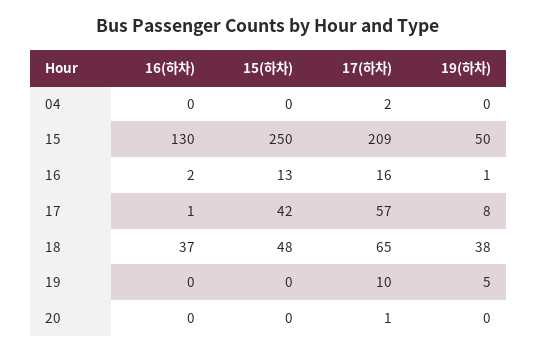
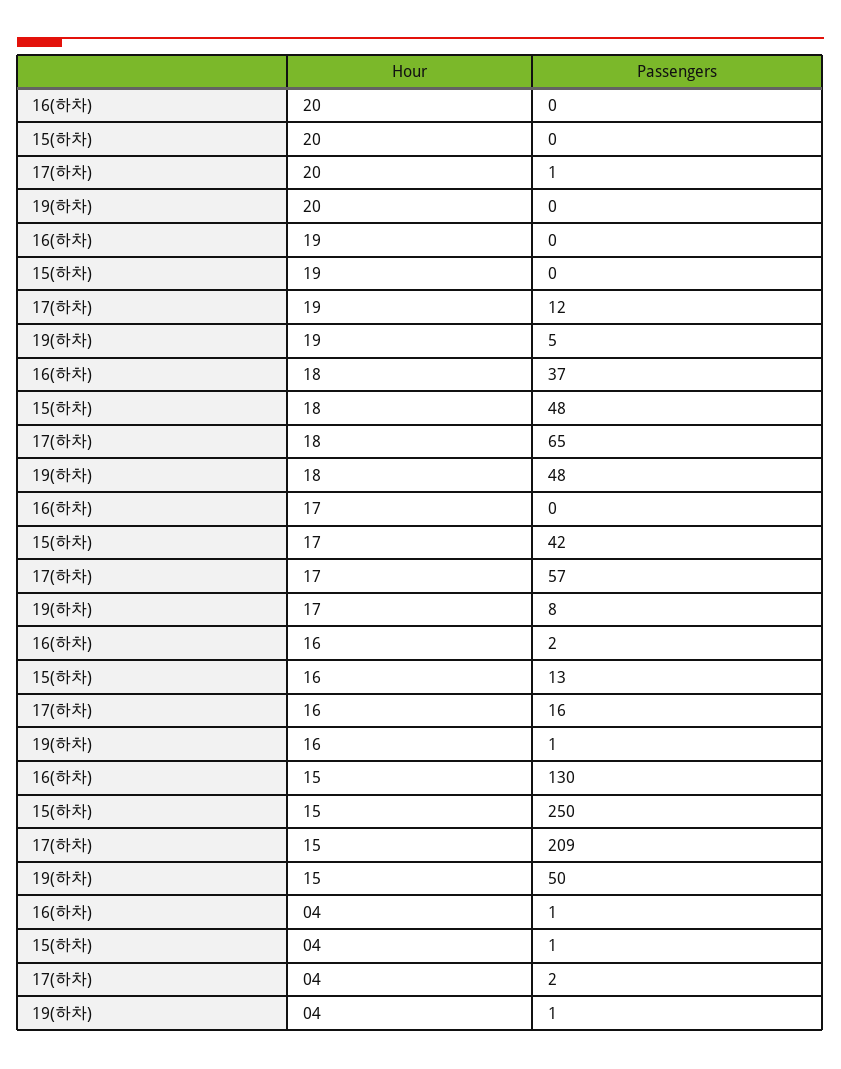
16(하차), 04: 0 -> 1
15(하차), 04: 0 -> 1
19(하차), 04: 0 -> 1
16(하차), 17: 1 -> 0
19(하차), 18: 38 -> 48
17(하차), 19: 10 -> 12

